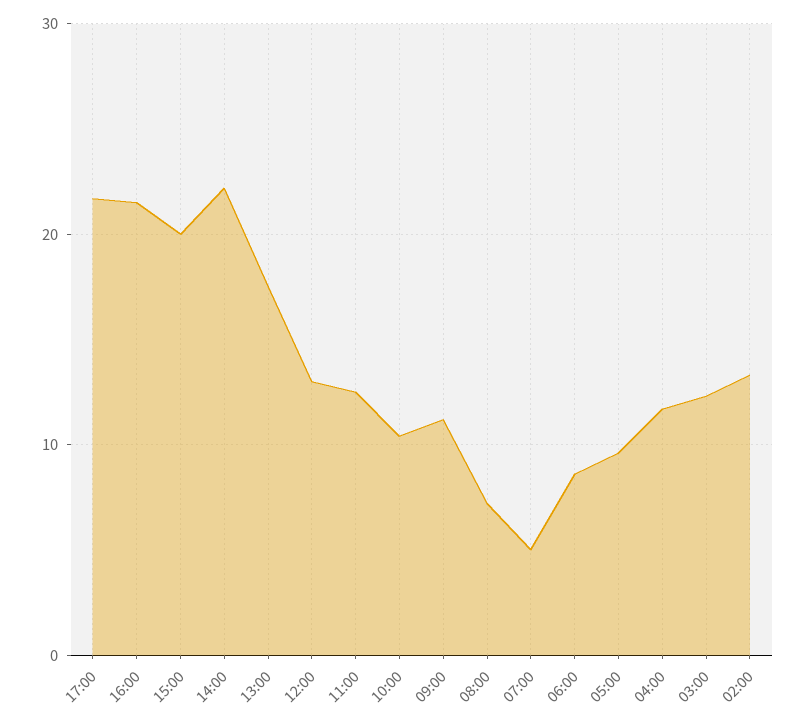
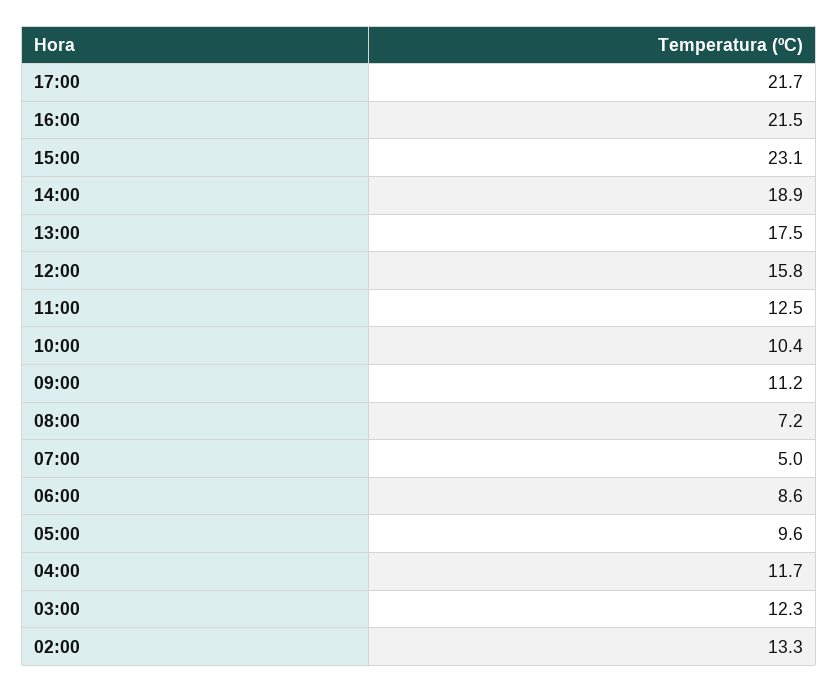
15:00: 20 -> 23.1
14:00: 22 -> 18.9
12:00: 13 -> 15.8

